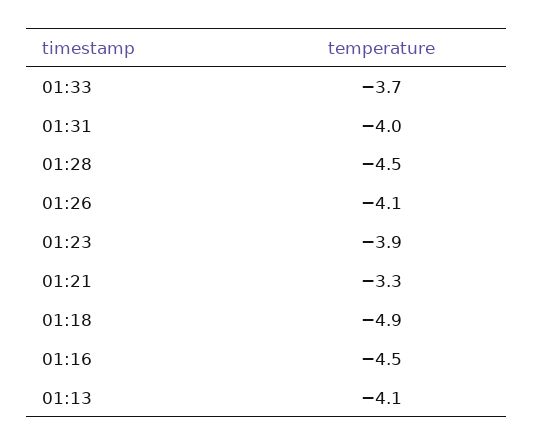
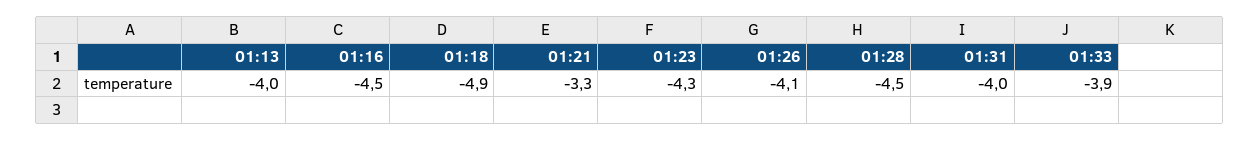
01:33: -3.7 -> -3.9
01:23: -3.9 -> -4.3
01:13: -4.1 -> -4

